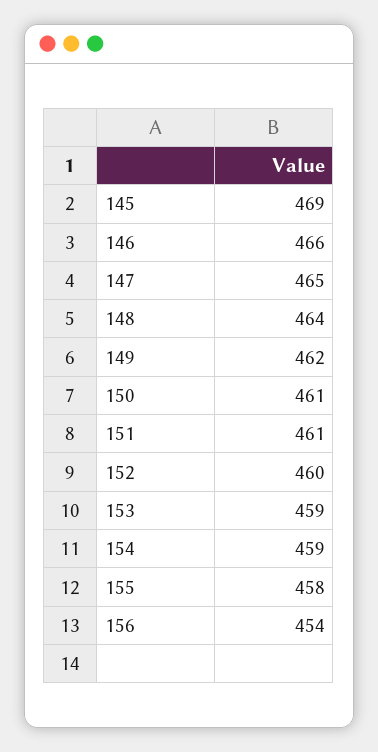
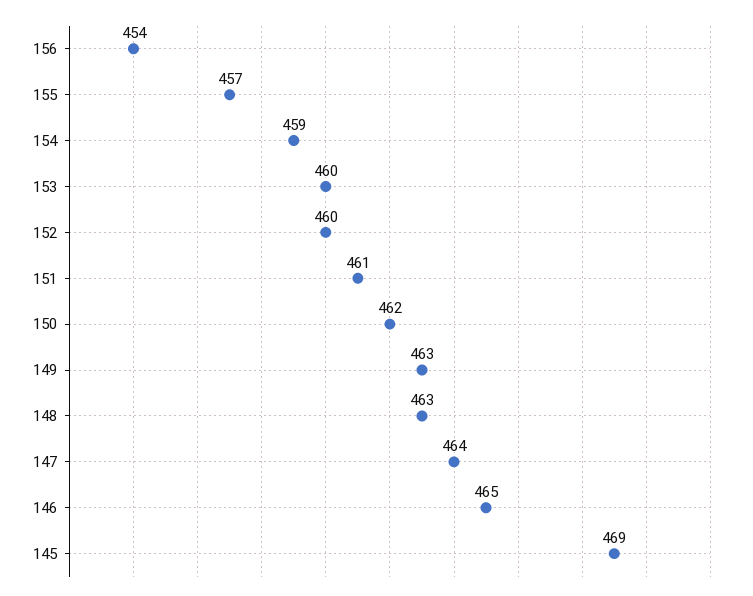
146: 466 -> 465
147: 465 -> 464
148: 464 -> 463
149: 462 -> 463
150: 461 -> 462
153: 459 -> 460
155: 458 -> 457

